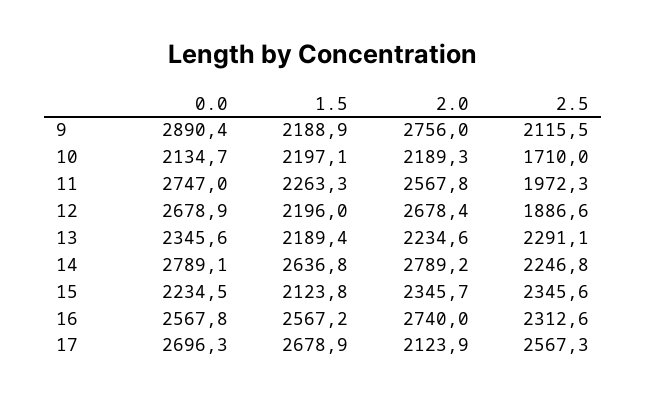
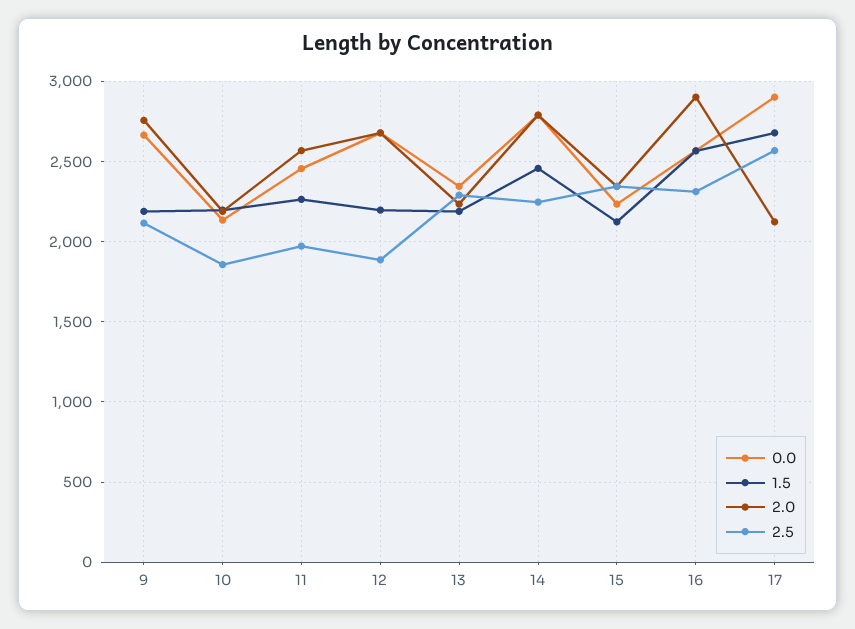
0.0, 9: 2890.4 -> 2650
2.5, 10: 1710 -> 1850
0.0, 11: 2747 -> 2450
1.5, 14: 2636.8 -> 2450
2.0, 16: 2740 -> 2900
0.0, 17: 2696.3 -> 2900

